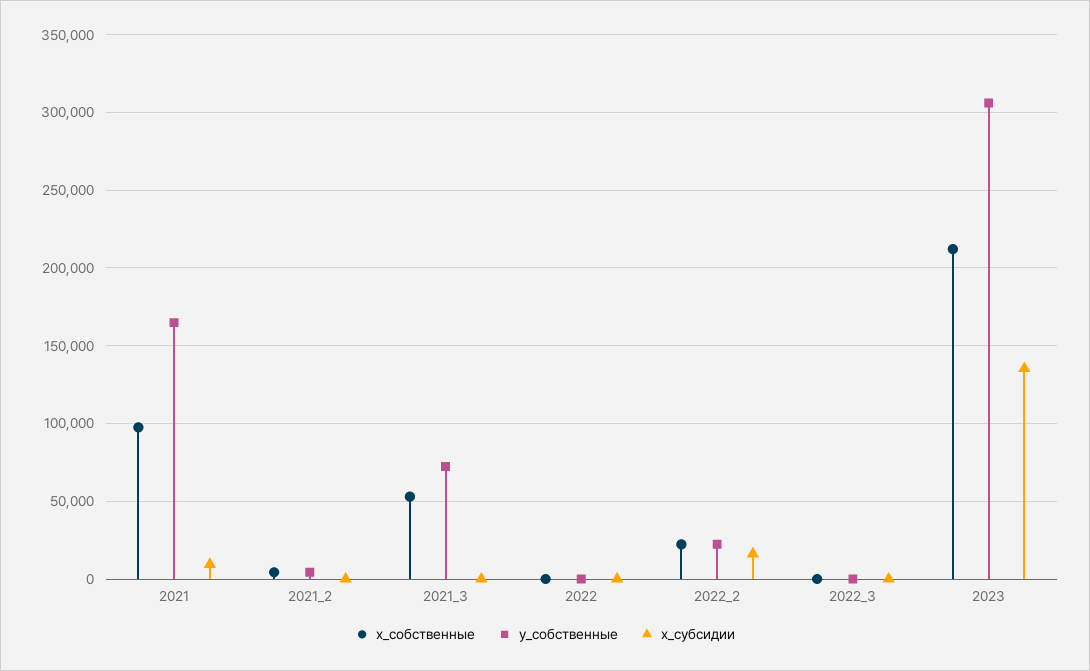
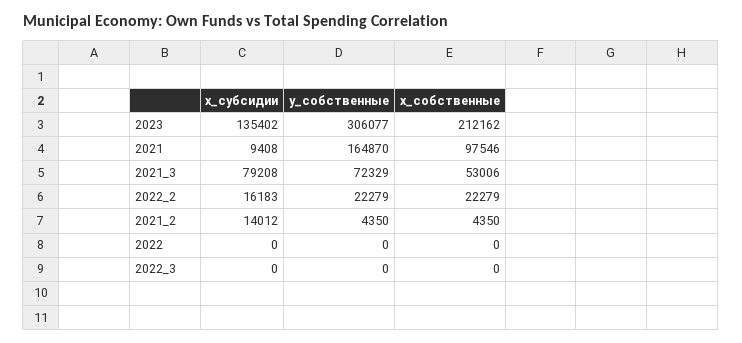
x_субсидии, 2021_2: 0 -> 14012
x_субсидии, 2021_3: 0 -> 79208

